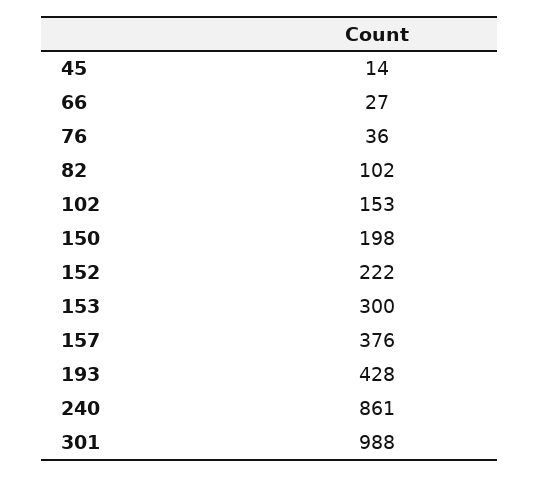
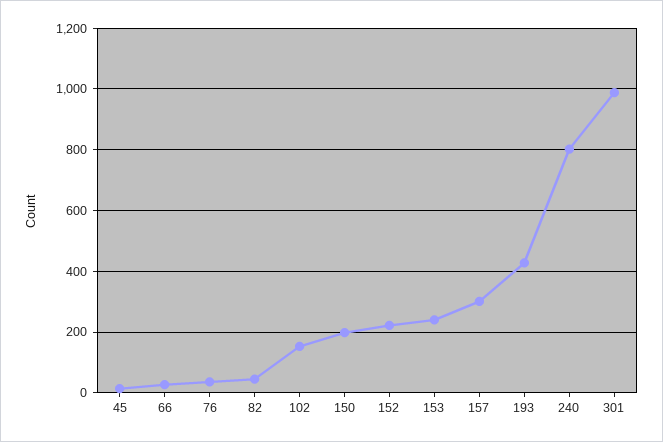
82: 102 -> 40
153: 300 -> 240
157: 376 -> 300
240: 861 -> 800

